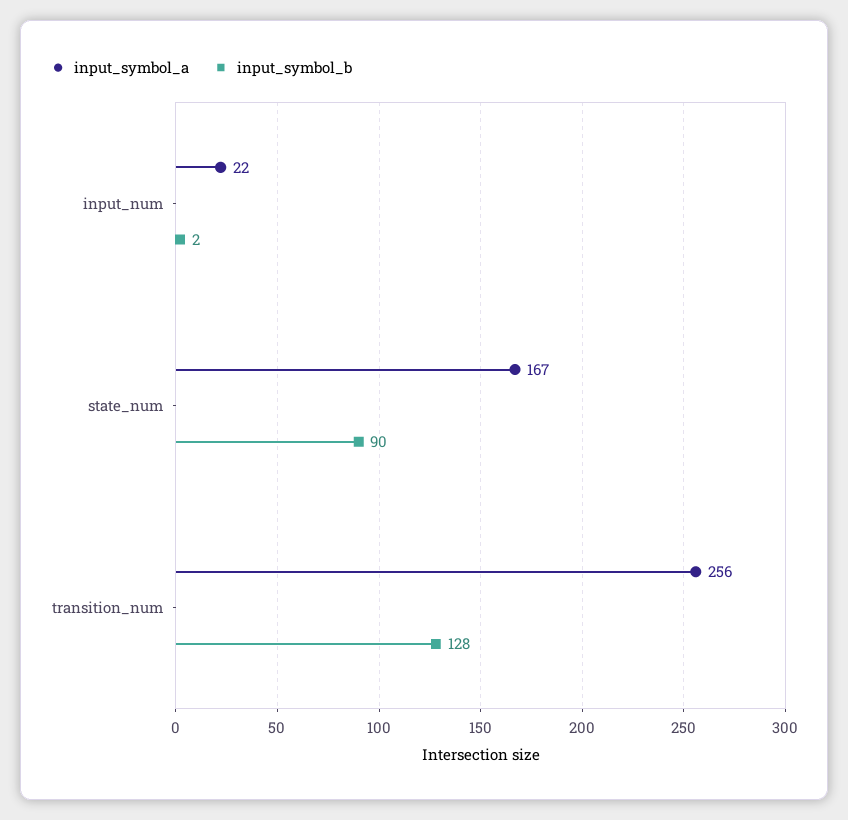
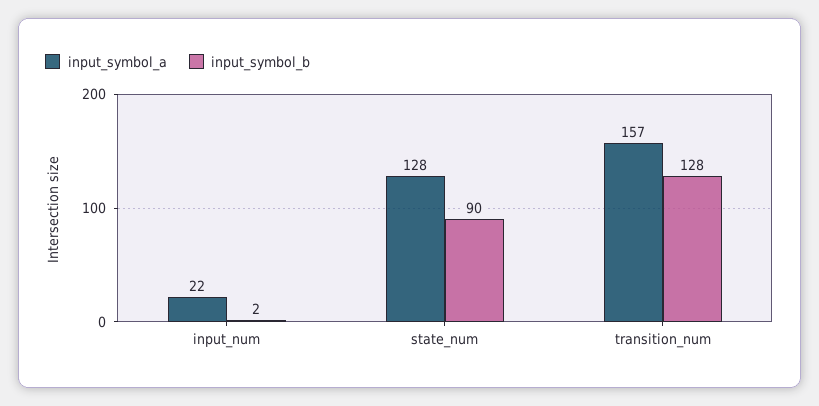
input_symbol_a, state_num: 167 -> 128
input_symbol_a, transition_num: 256 -> 157

